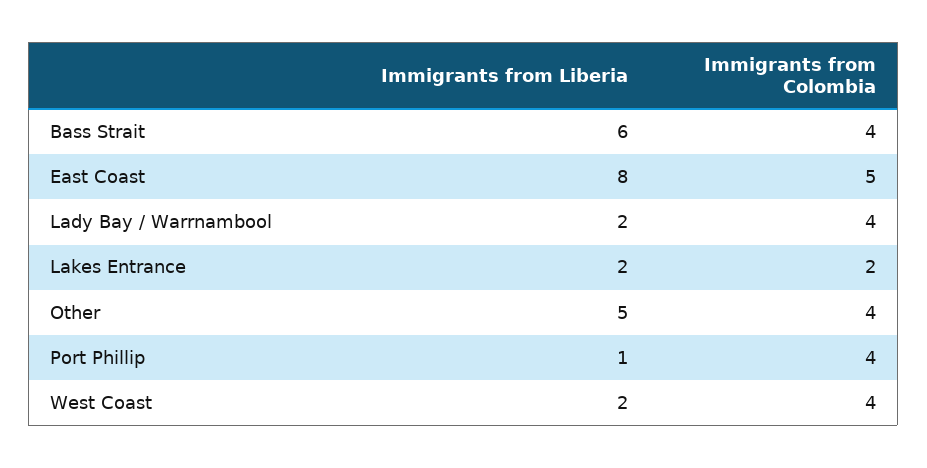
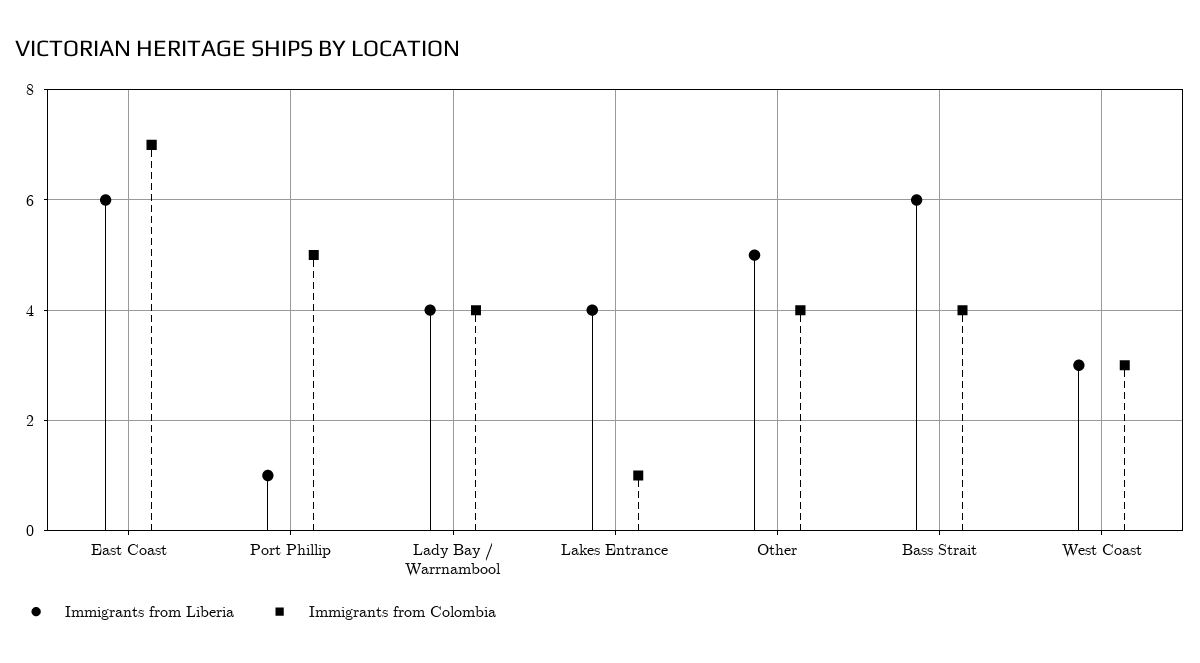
Immigrants from Liberia, East Coast: 8 -> 6
Immigrants from Colombia, East Coast: 5 -> 7
Immigrants from Liberia, Lady Bay / Warrnambool: 2 -> 4
Immigrants from Liberia, Lakes Entrance: 2 -> 4
Immigrants from Colombia, Lakes Entrance: 2 -> 1
Immigrants from Colombia, Port Phillip: 4 -> 5
Immigrants from Liberia, West Coast: 2 -> 3
Immigrants from Colombia, West Coast: 4 -> 3

